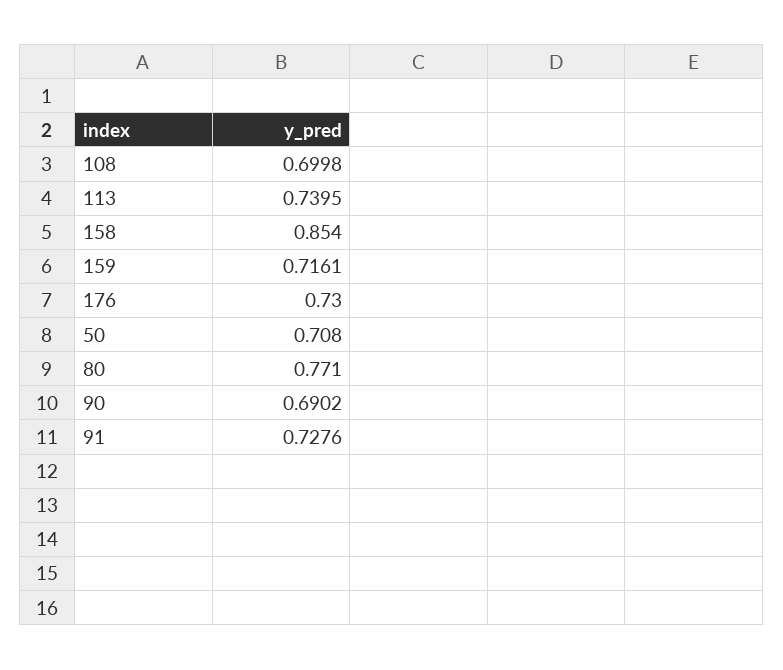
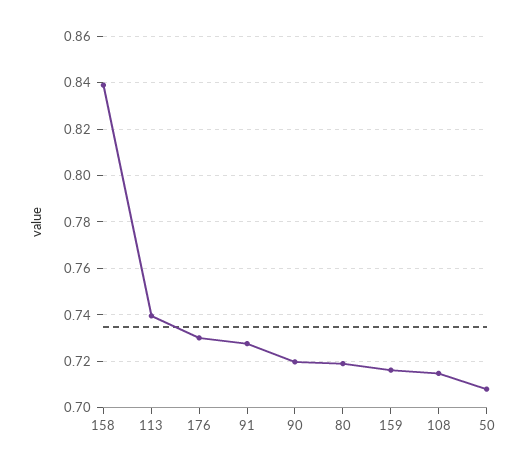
108: 0.6998 -> 0.715
158: 0.854 -> 0.84
80: 0.771 -> 0.72
90: 0.6902 -> 0.72

